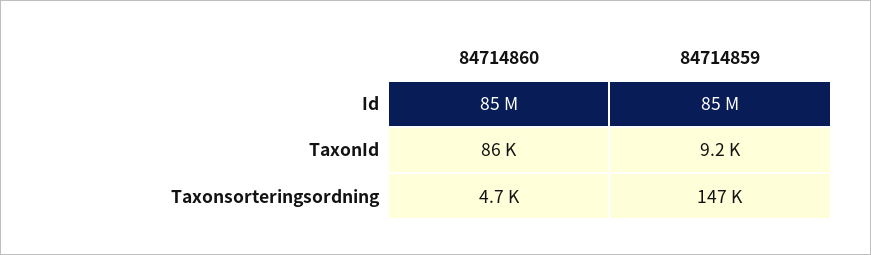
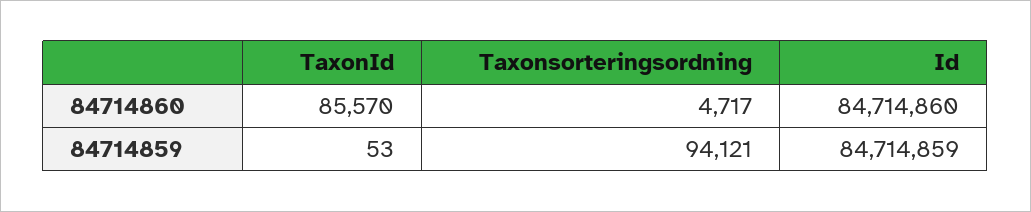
84714859, TaxonId: 9200 -> 53
84714859, Taxonsorteringsordning: 147000 -> 94121

